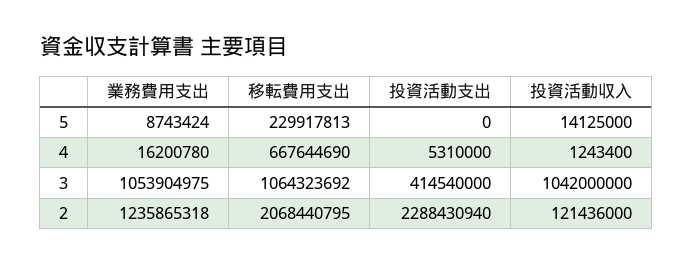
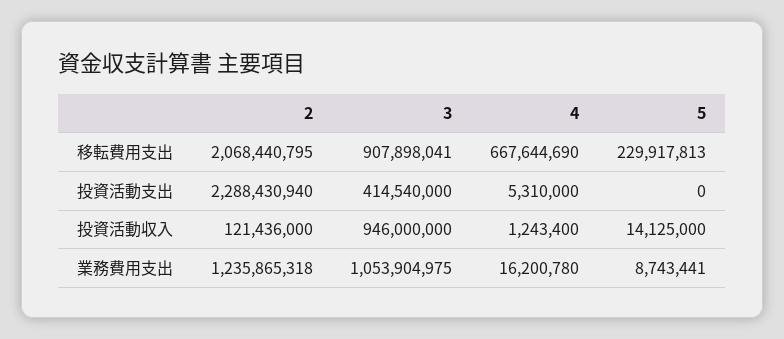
業務費用支出, 5: 8743424 -> 8743441
移転費用支出, 3: 1064323692 -> 907898041
投資活動収入, 3: 1042000000 -> 946000000

